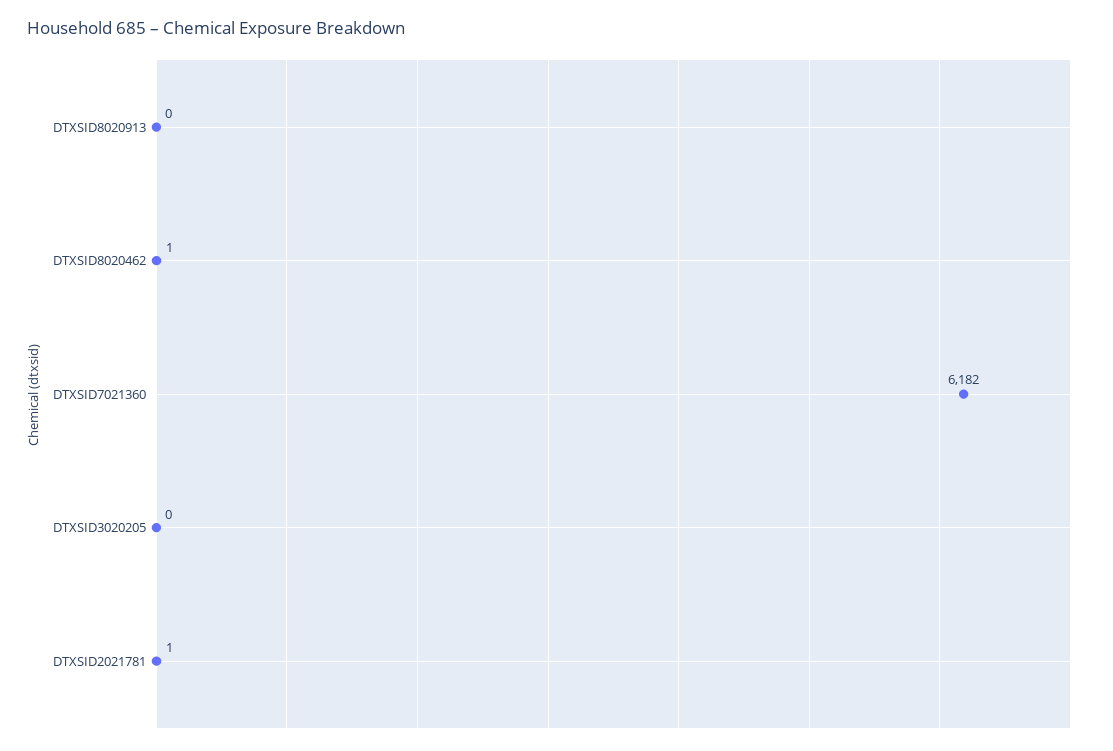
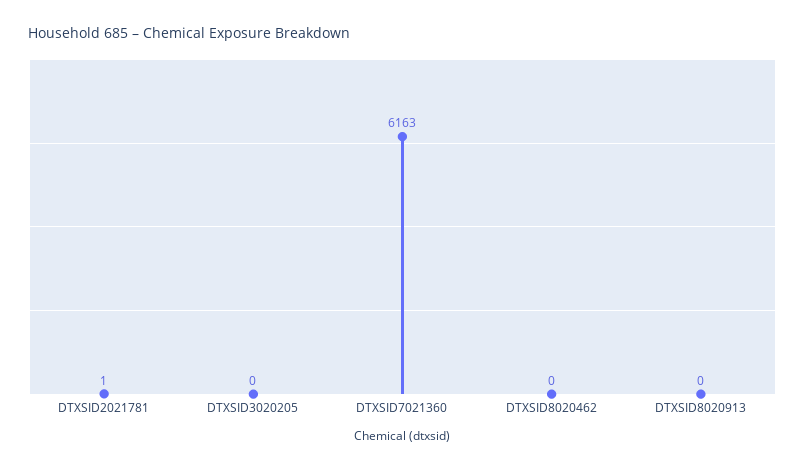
DTXSID8020462: 1 -> 0
DTXSID7021360: 6182 -> 6163

